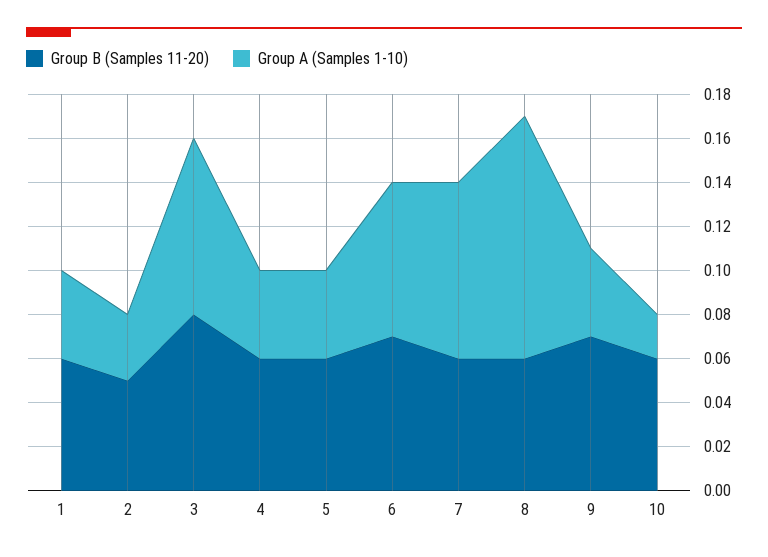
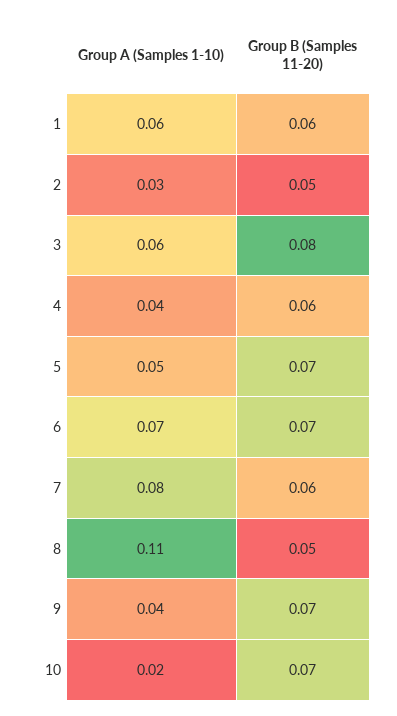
Group A (Samples 1-10), 1: 0.04 -> 0.06
Group A (Samples 1-10), 3: 0.08 -> 0.06
Group B (Samples 11-20), 5: 0.06 -> 0.07
Group A (Samples 1-10), 5: 0.04 -> 0.05
Group B (Samples 11-20), 8: 0.06 -> 0.05
Group B (Samples 11-20), 10: 0.06 -> 0.07

